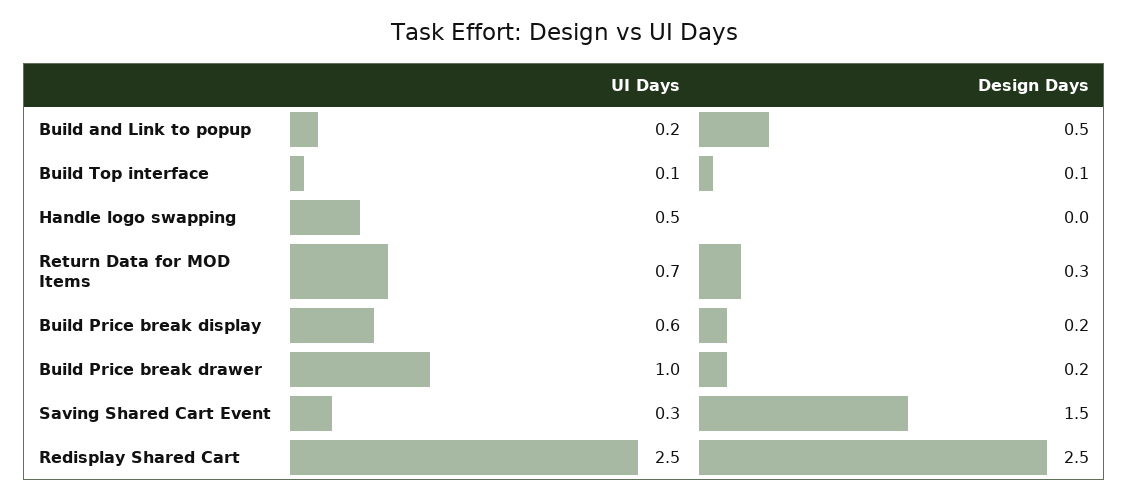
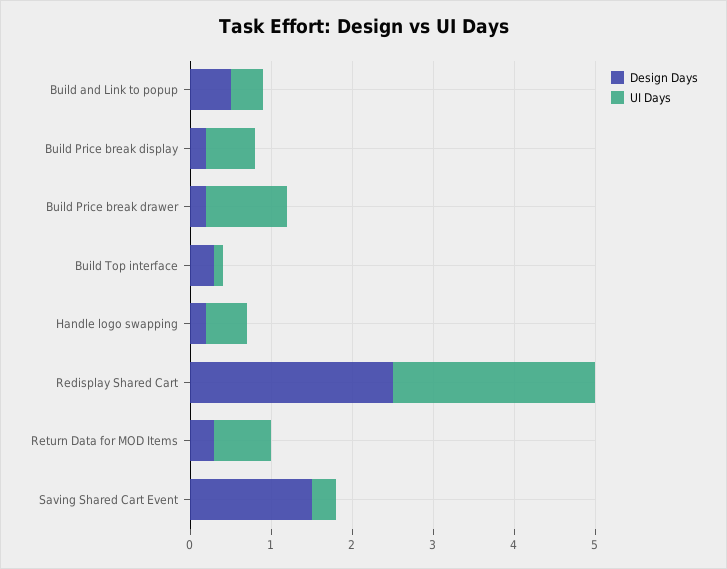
UI Days, Build and Link to popup: 0.2 -> 0.4
Design Days, Build Top interface: 0.1 -> 0.3
Design Days, Handle logo swapping: 0 -> 0.2

